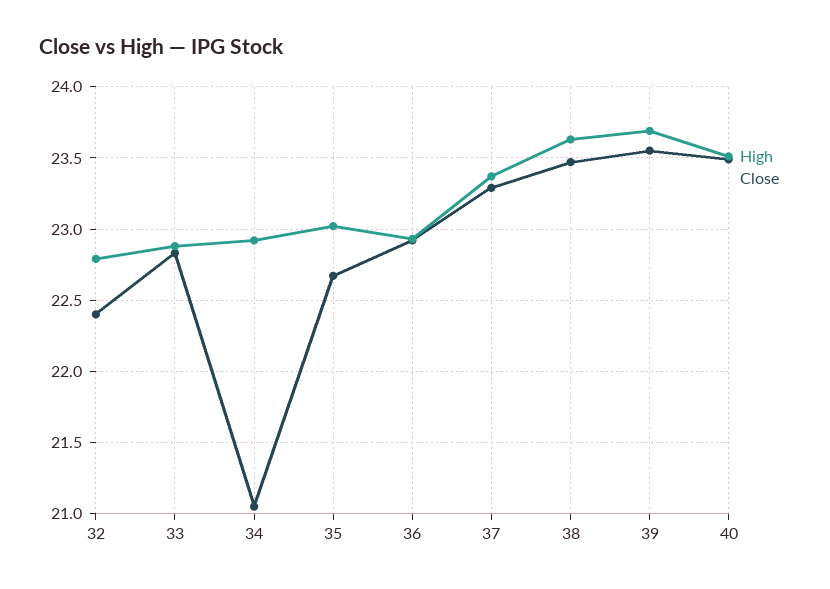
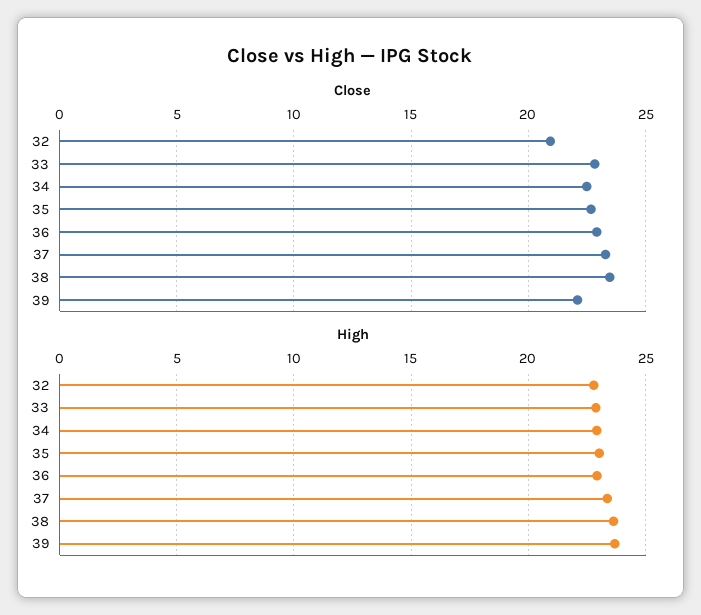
Close, 32: 22.4 -> 21
Close, 34: 21.05 -> 22.5
Close, 39: 23.55 -> 22
High, 40: 23.5 -> none
Close, 40: 23.5 -> none

